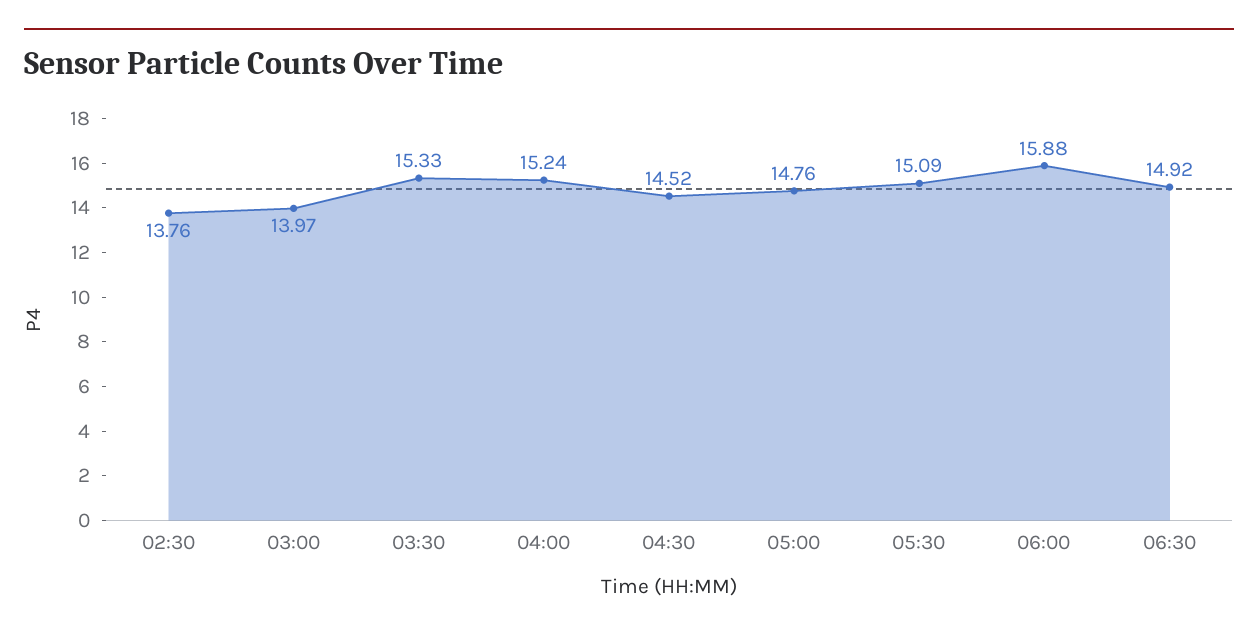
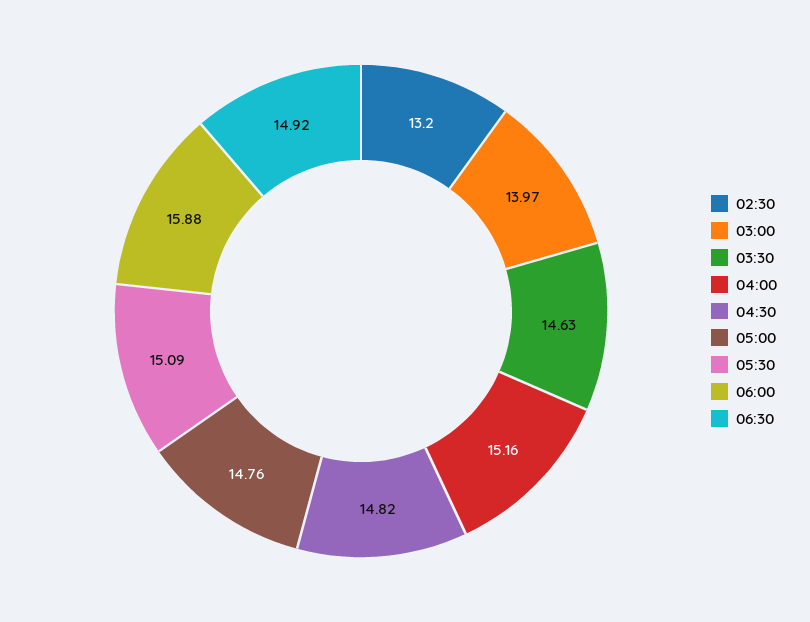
02:30: 13.76 -> 13.2
03:30: 15.33 -> 14.63
04:00: 15.24 -> 15.16
04:30: 14.52 -> 14.82

